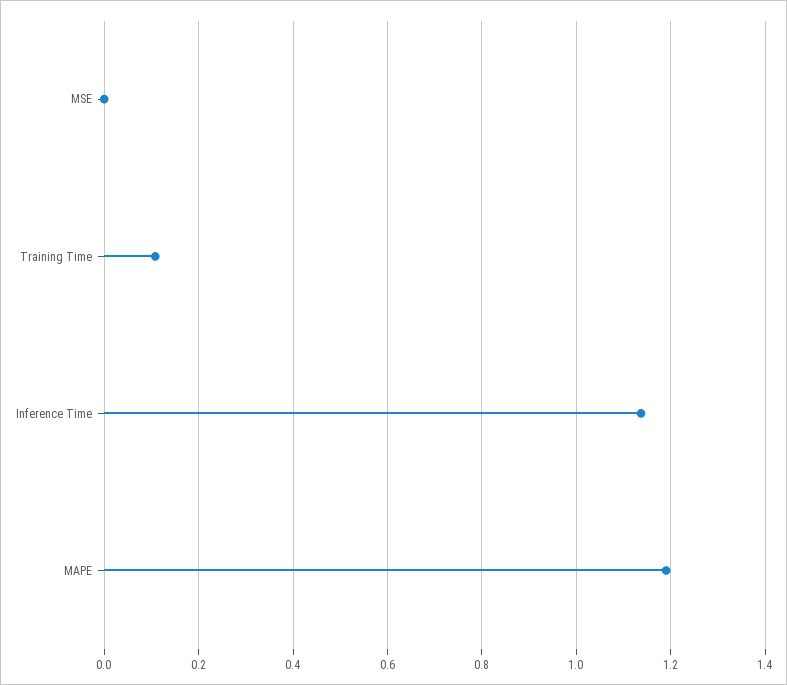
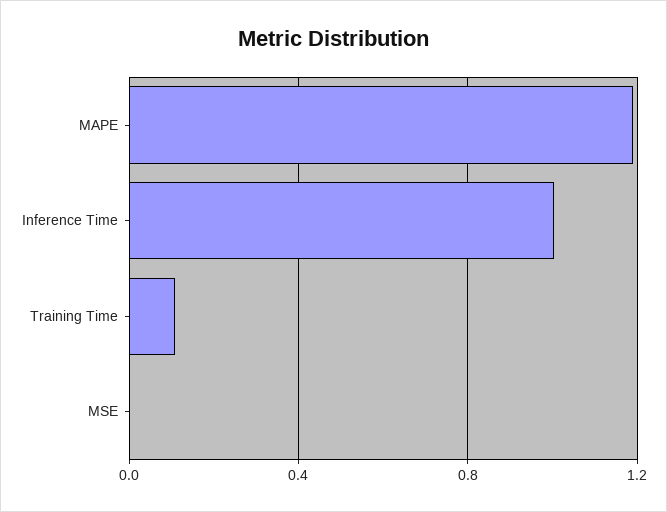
Inference Time: 1.14 -> 1

